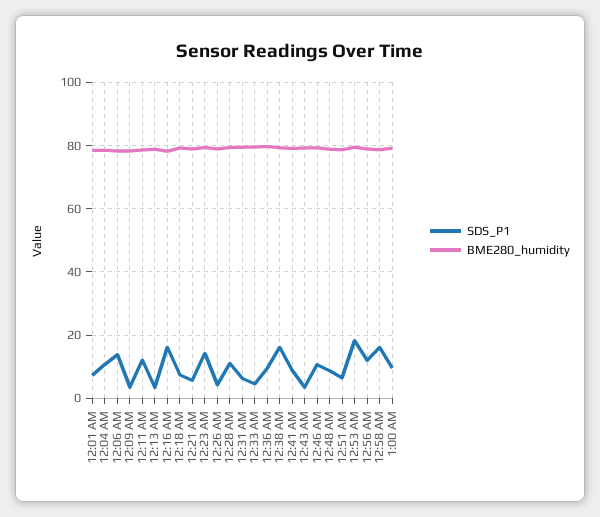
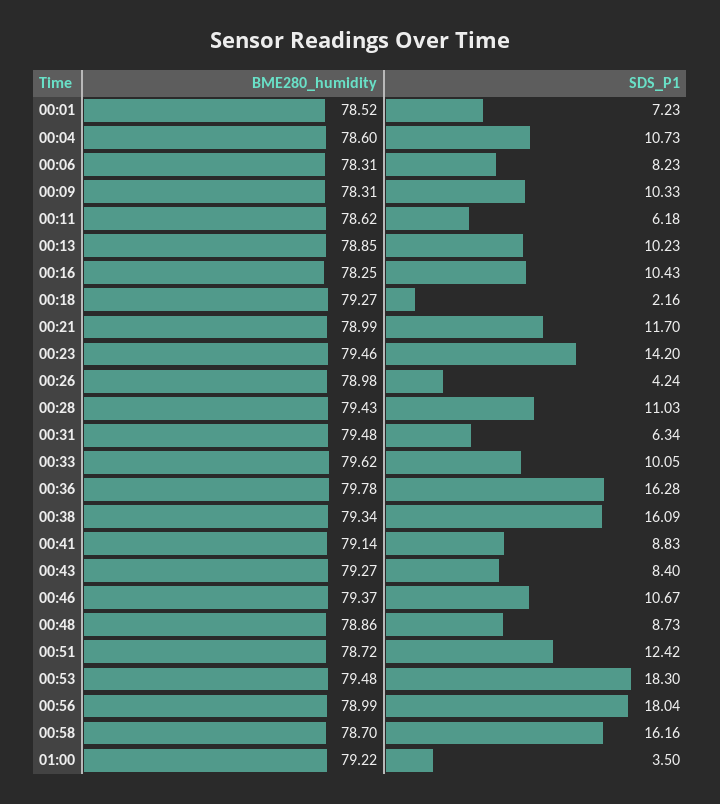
SDS_P1, 12:06 AM: 14 -> 8.23
SDS_P1, 12:09 AM: 4 -> 10.33
SDS_P1, 12:11 AM: 12 -> 6.18
SDS_P1, 12:13 AM: 4 -> 10.23
SDS_P1, 12:16 AM: 16 -> 10.43
SDS_P1, 12:18 AM: 8 -> 2.16
SDS_P1, 12:21 AM: 6 -> 11.7
SDS_P1, 12:33 AM: 4 -> 10.05
SDS_P1, 12:36 AM: 10 -> 16.28
SDS_P1, 12:43 AM: 4 -> 8.4
SDS_P1, 12:51 AM: 6 -> 12.42
SDS_P1, 12:56 AM: 12 -> 18.04
SDS_P1, 1:00 AM: 10 -> 3.5

